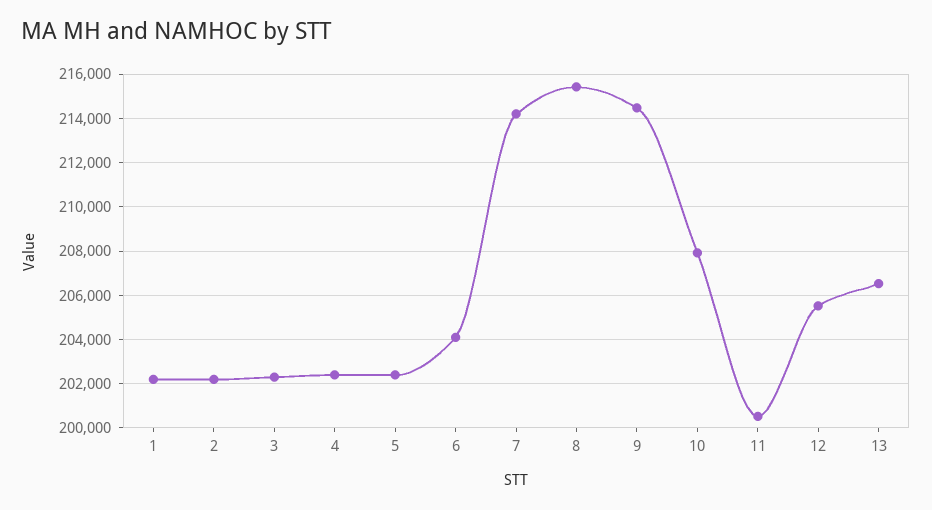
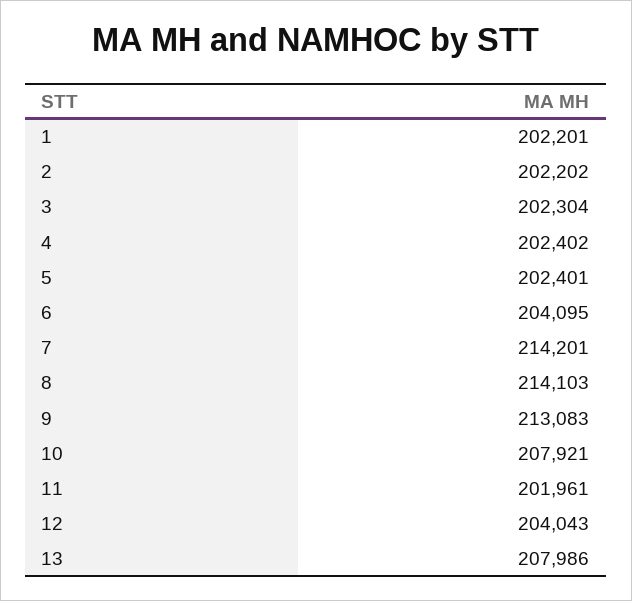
8: 215500 -> 214103
9: 214500 -> 213083
11: 200500 -> 201961
12: 205500 -> 204043
13: 206500 -> 207986

